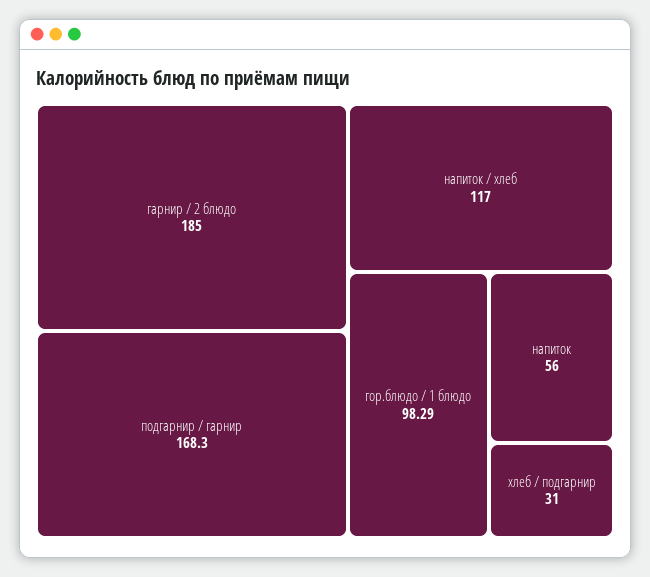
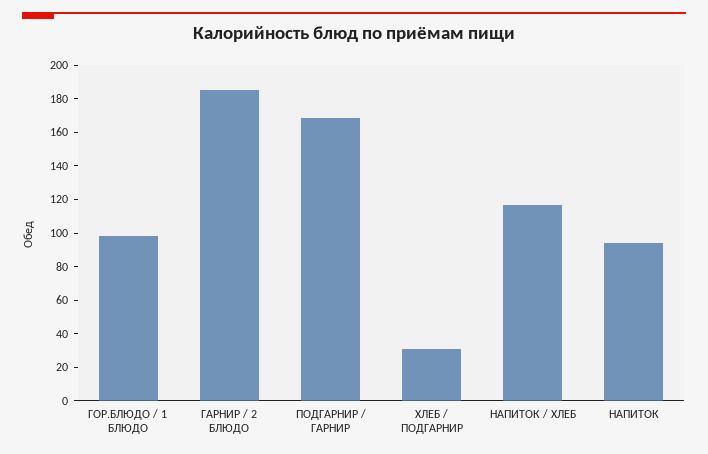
напиток: 56 -> 95

